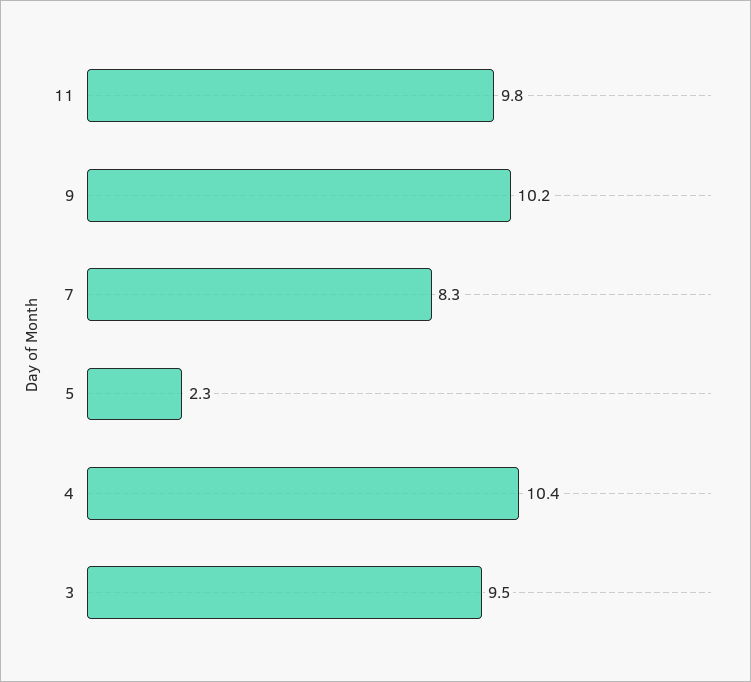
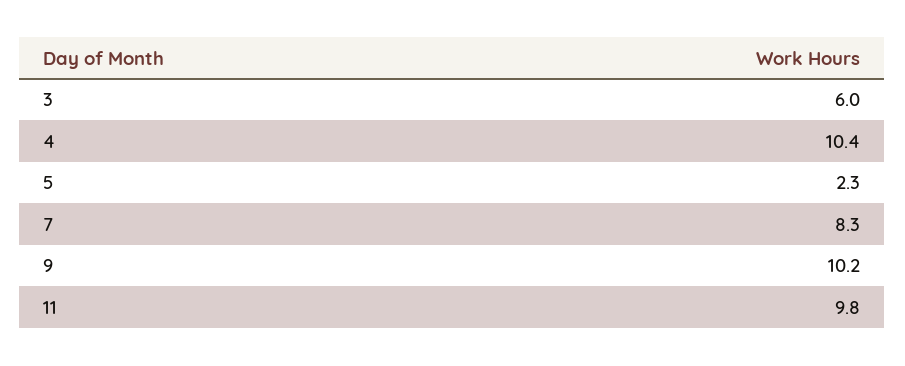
3: 9.5 -> 6

